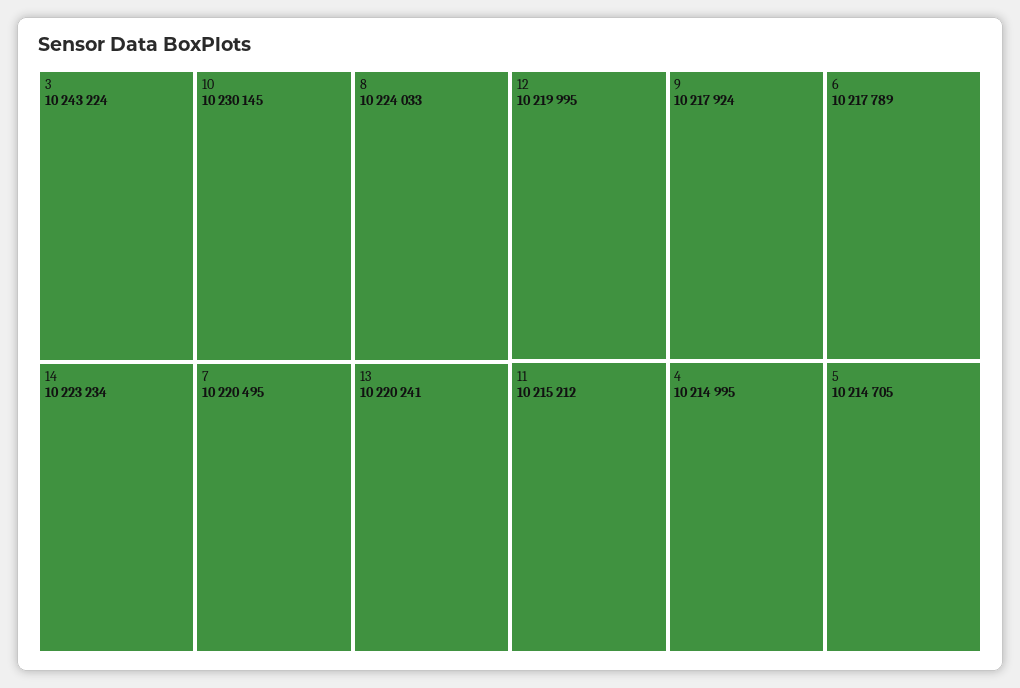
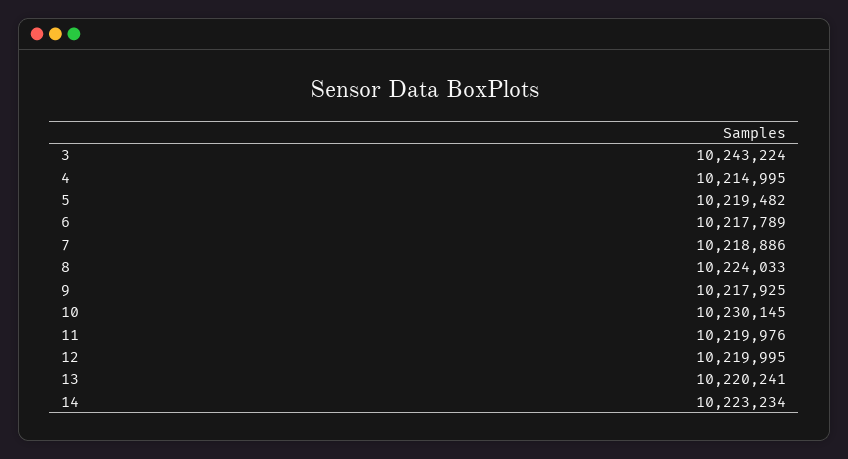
7: 10220495 -> 10218886
9: 10217924 -> 10217925
11: 10215212 -> 10219976
5: 10214705 -> 10219482

